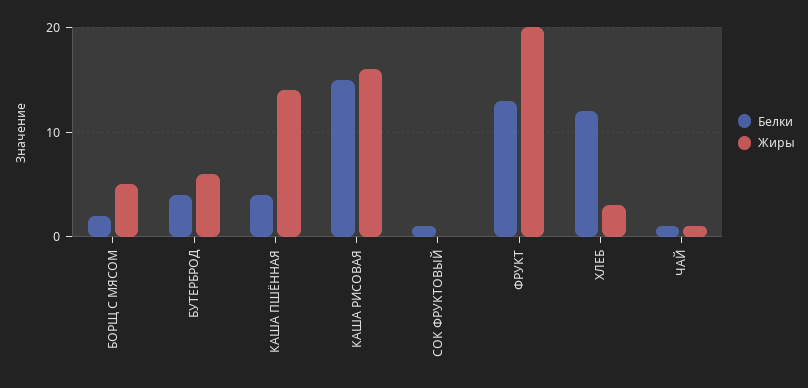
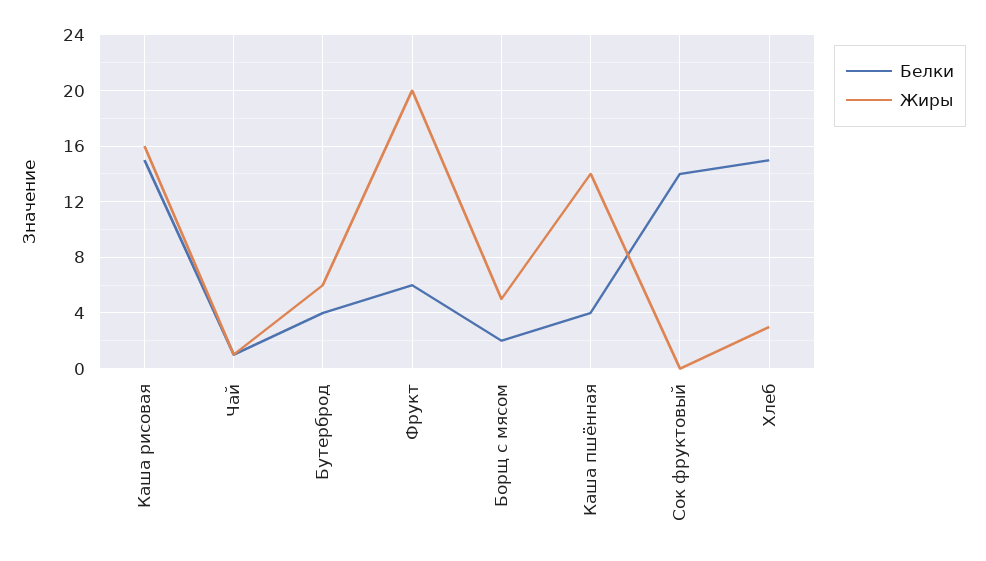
Белки, СОК ФРУКТОВЫЙ: 1 -> 14
Белки, ФРУКТ: 13 -> 6
Белки, ХЛЕБ: 12 -> 15

